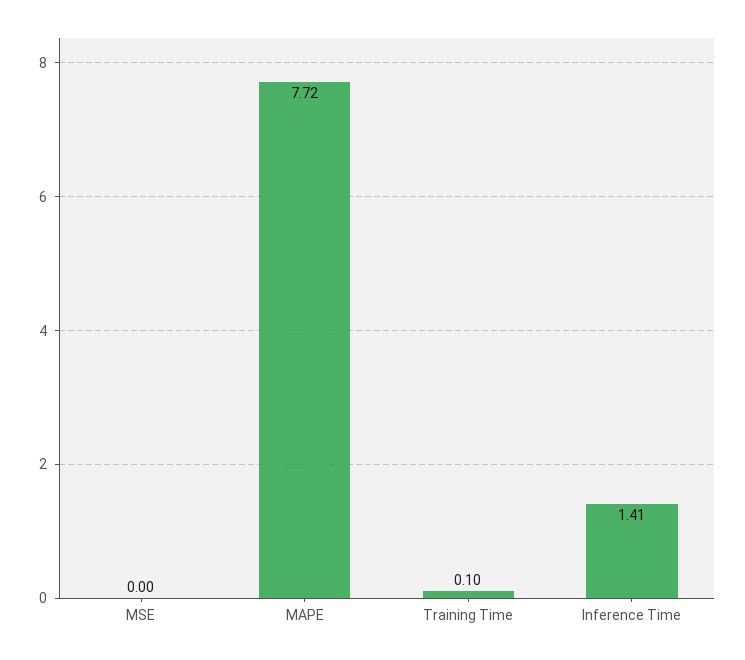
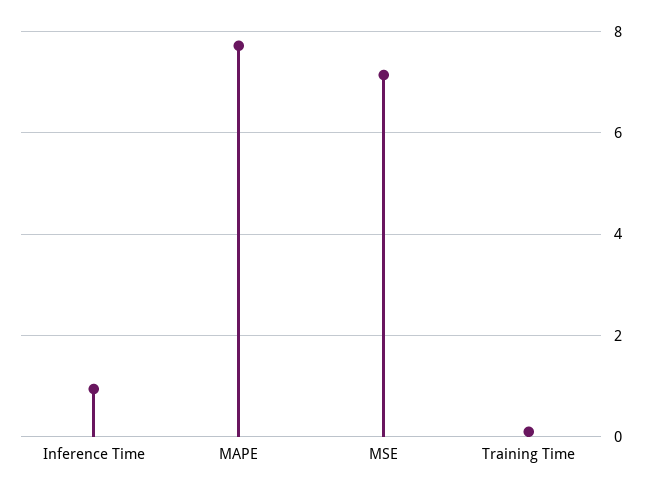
MSE: 0 -> 7.2
Inference Time: 1.41 -> 1

